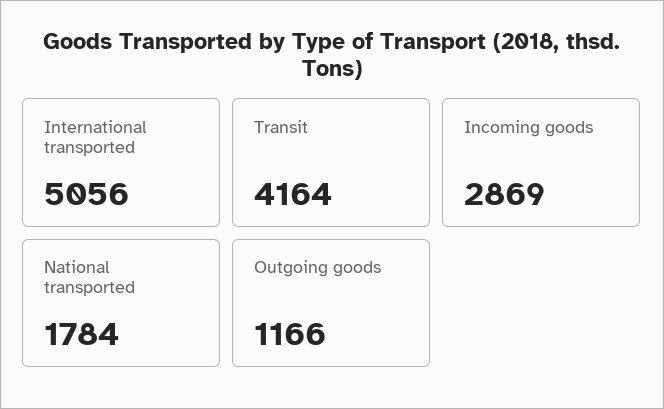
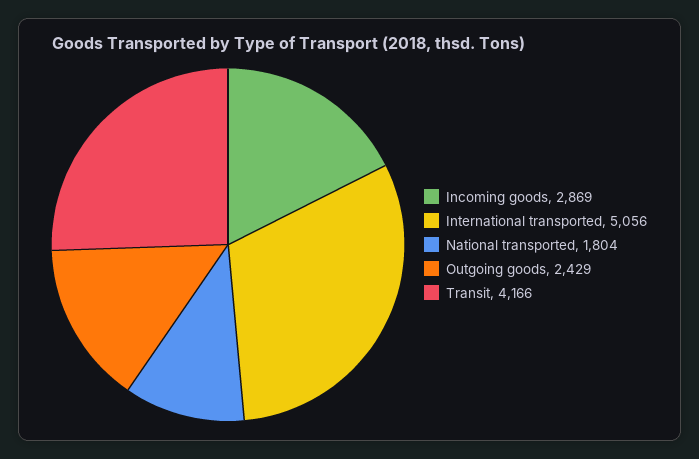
Transit: 4164 -> 4166
National transported: 1784 -> 1804
Outgoing goods: 1166 -> 2429

